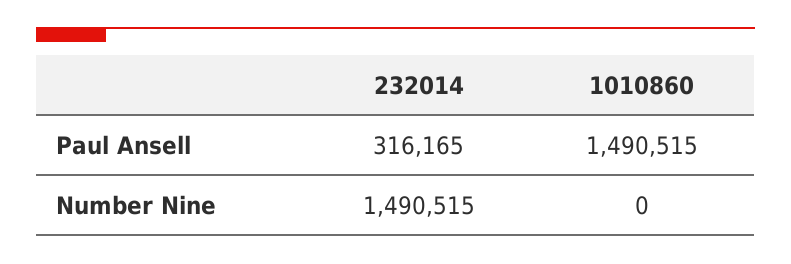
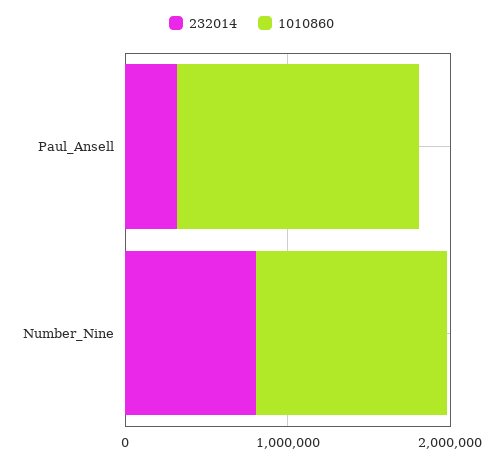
232014, Number Nine: 1490515 -> 800000
1010860, Number Nine: 0 -> 1200000

